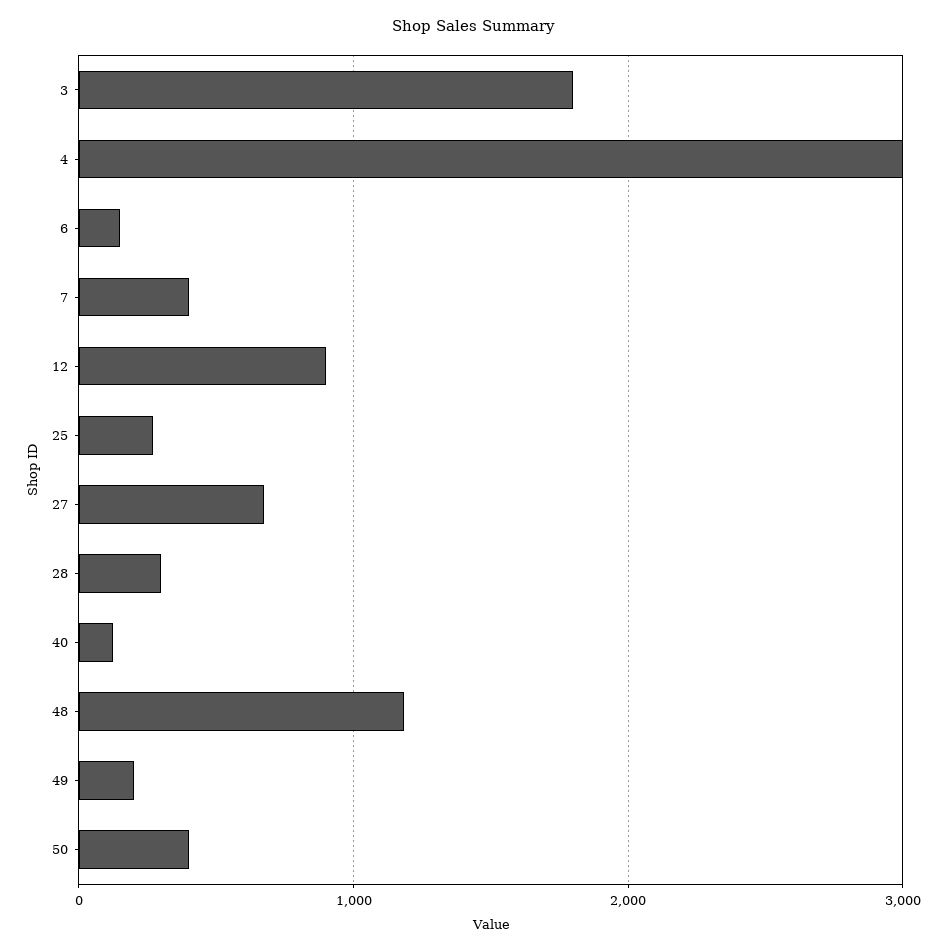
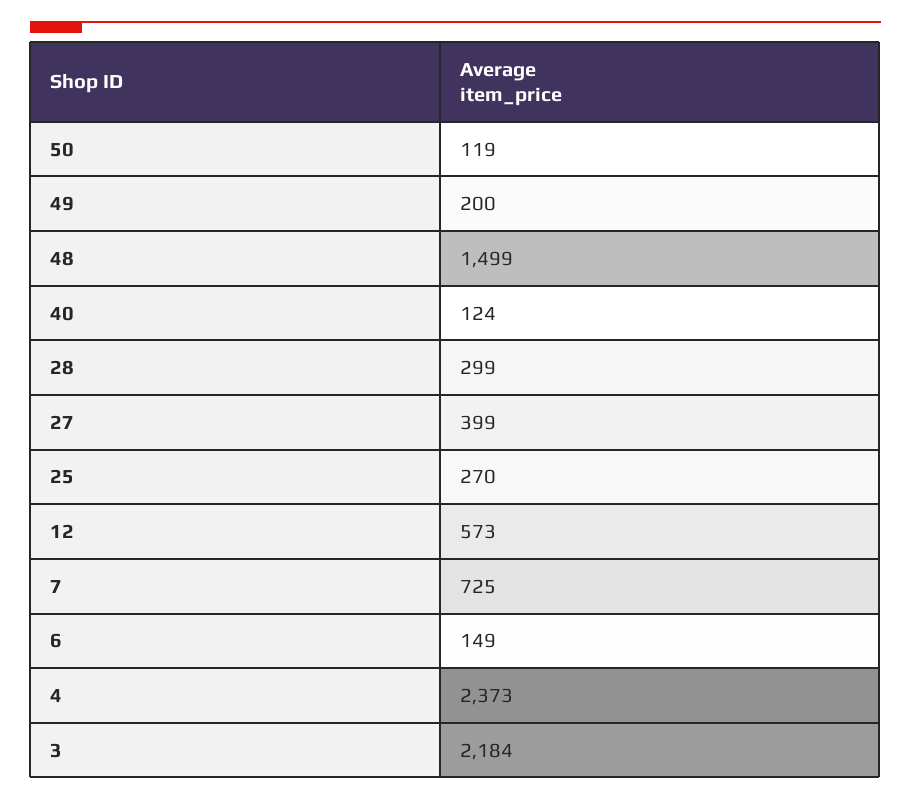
3: 1800 -> 2184
4: 3000 -> 2373
7: 400 -> 725
12: 900 -> 573
27: 700 -> 399
48: 1200 -> 1499
50: 400 -> 119

